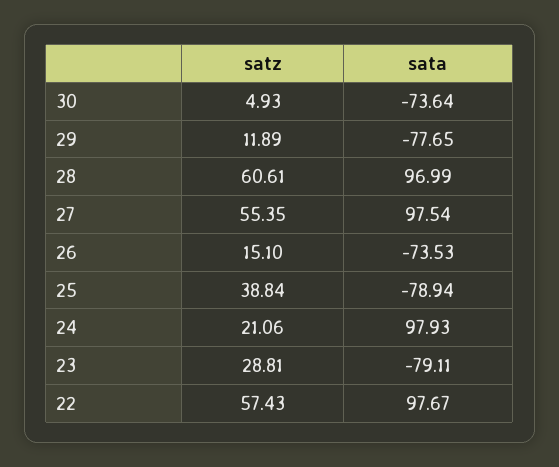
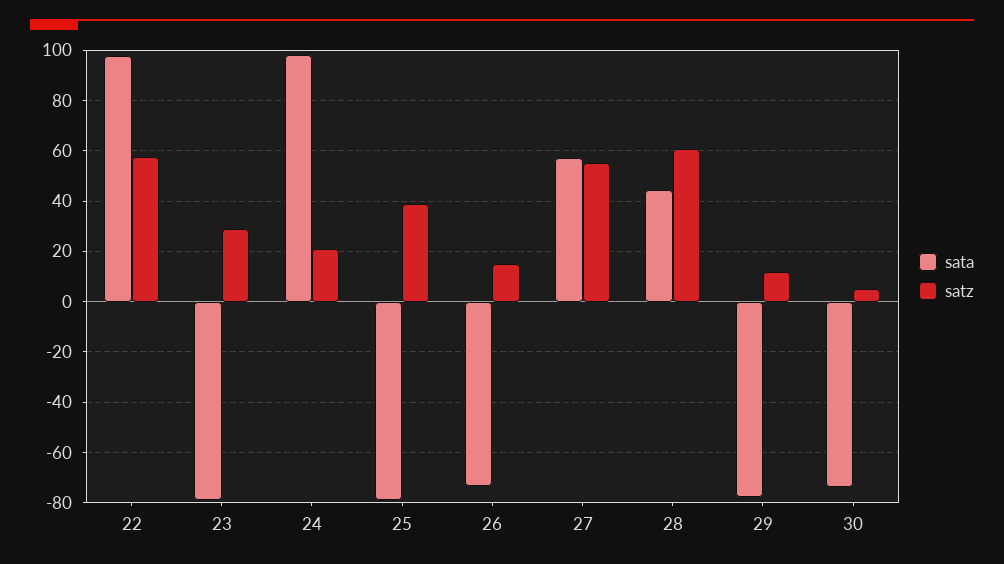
sata, 28: 96.99 -> 45
sata, 27: 97.54 -> 57.5

